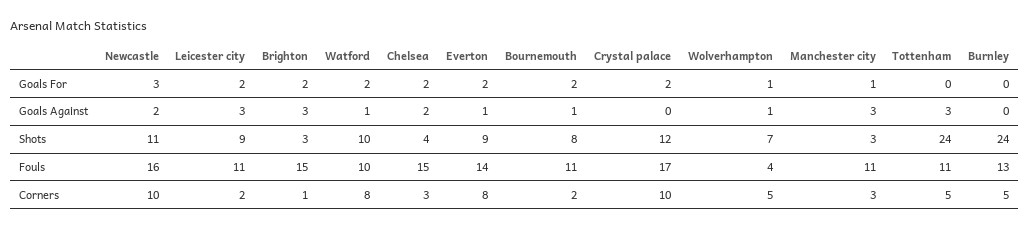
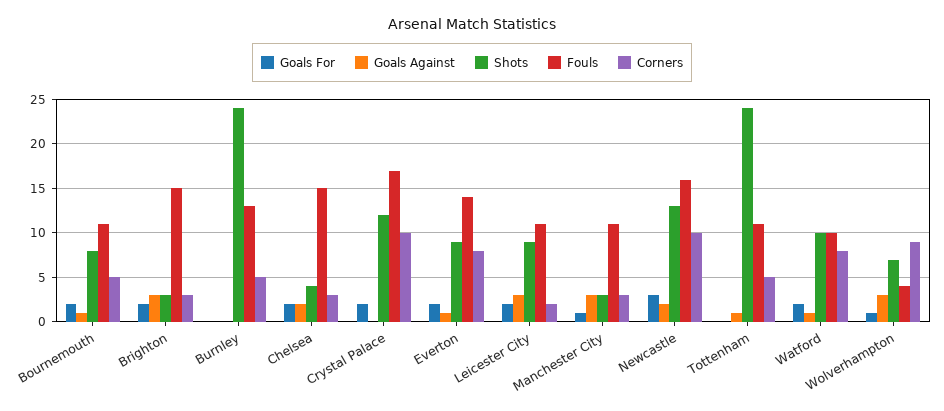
Goals Against, Wolverhampton: 1 -> 3
Goals Against, Tottenham: 3 -> 1
Shots, Newcastle: 11 -> 13
Corners, Brighton: 1 -> 3
Corners, Bournemouth: 2 -> 5
Corners, Wolverhampton: 5 -> 9

